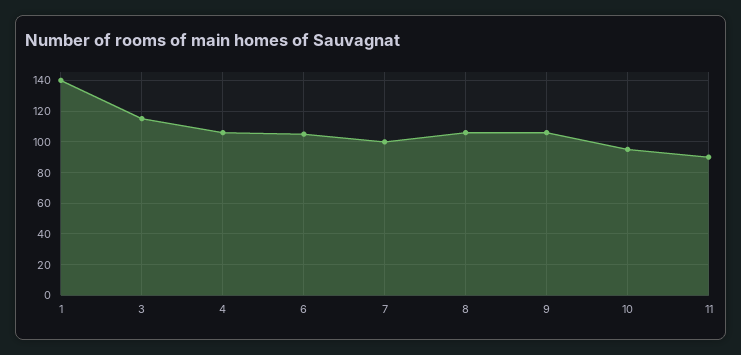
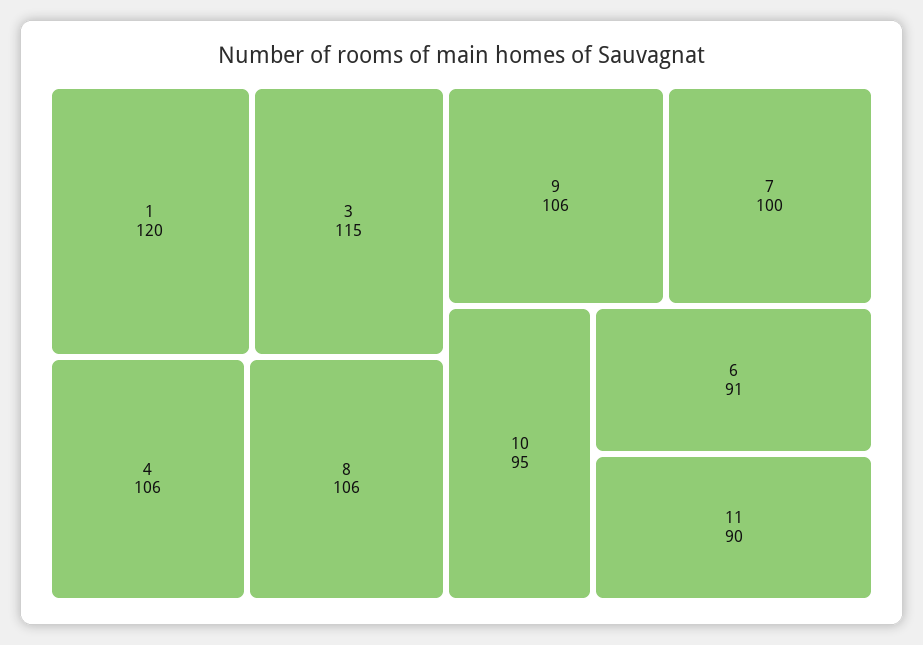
1: 140 -> 120
6: 105 -> 91

